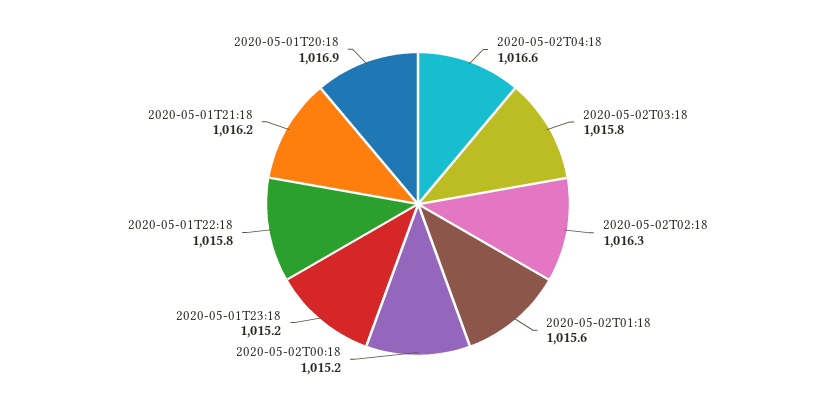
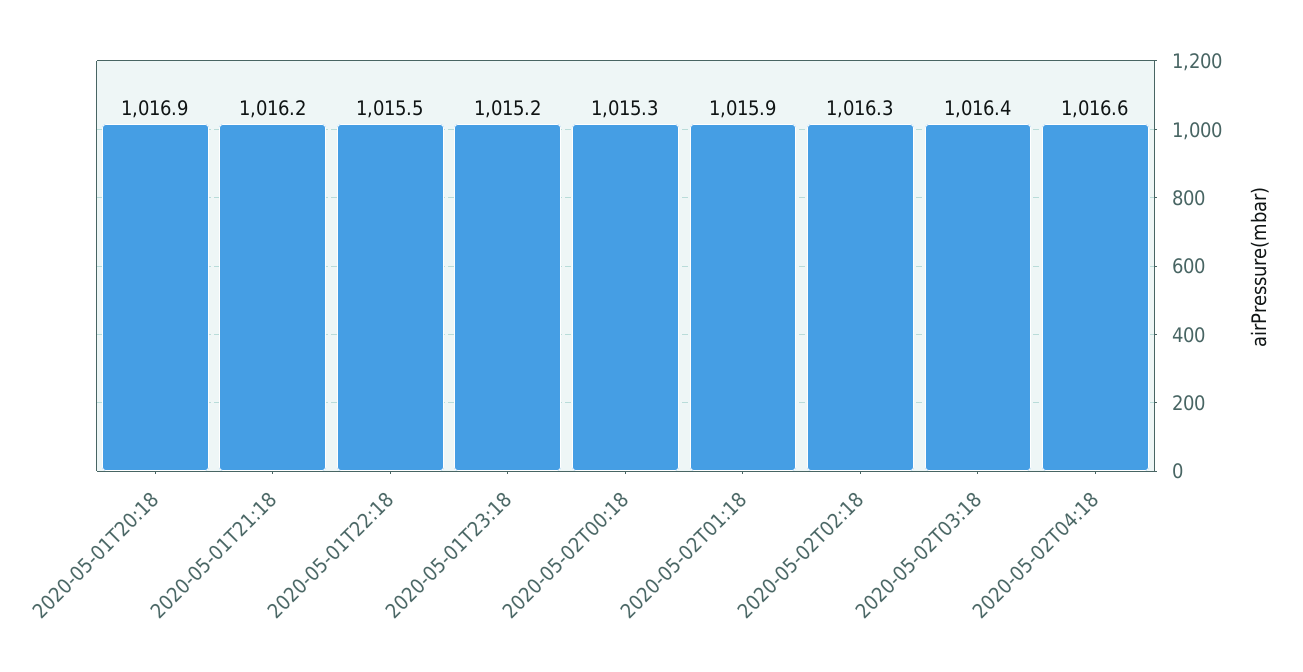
2020-05-02T03:18: 1015.8 -> 1016.4
2020-05-02T01:18: 1015.6 -> 1015.9
2020-05-02T00:18: 1015.2 -> 1015.3
2020-05-01T22:18: 1015.8 -> 1015.5

